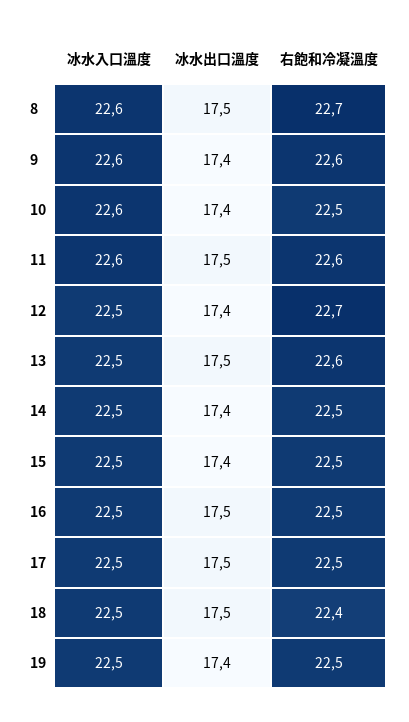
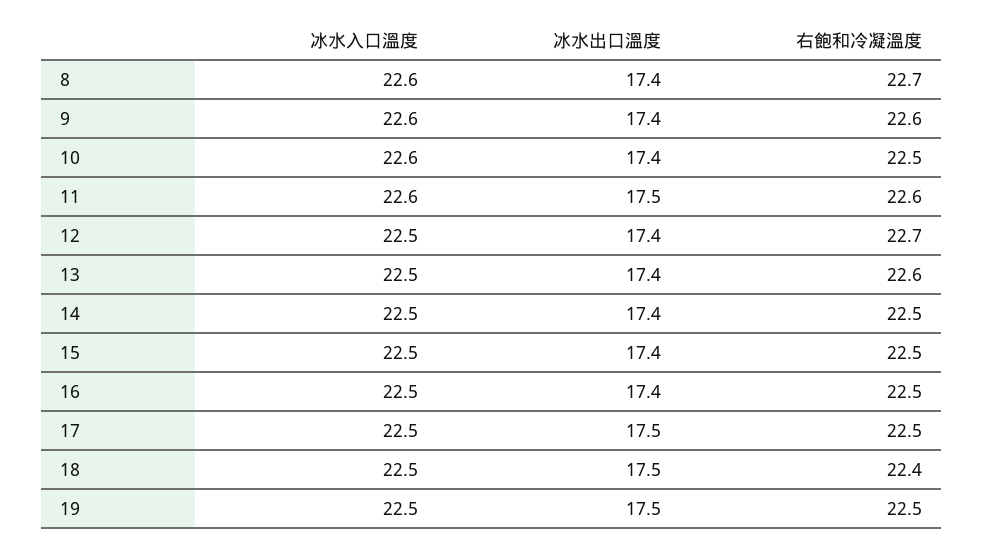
冰水出口溫度, 8: 17.5 -> 17.4
冰水出口溫度, 13: 17.5 -> 17.4
冰水出口溫度, 16: 17.5 -> 17.4
冰水出口溫度, 19: 17.4 -> 17.5

